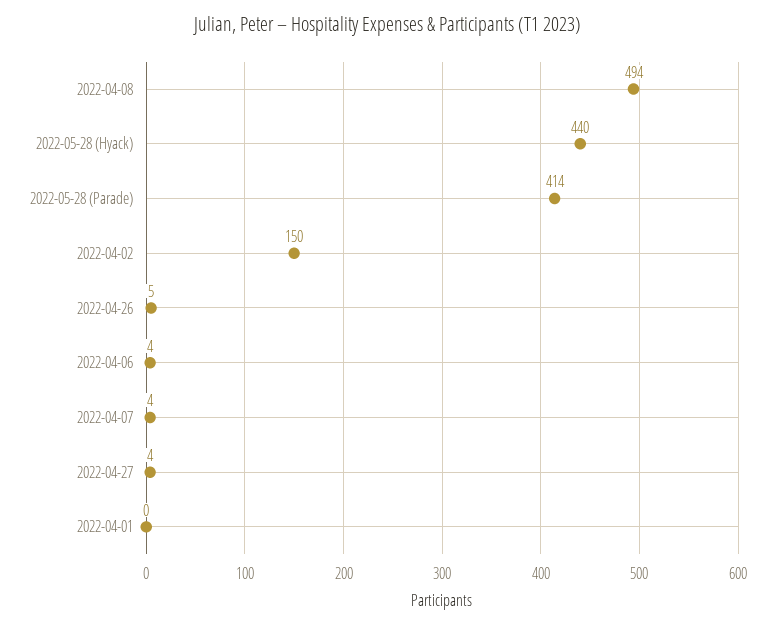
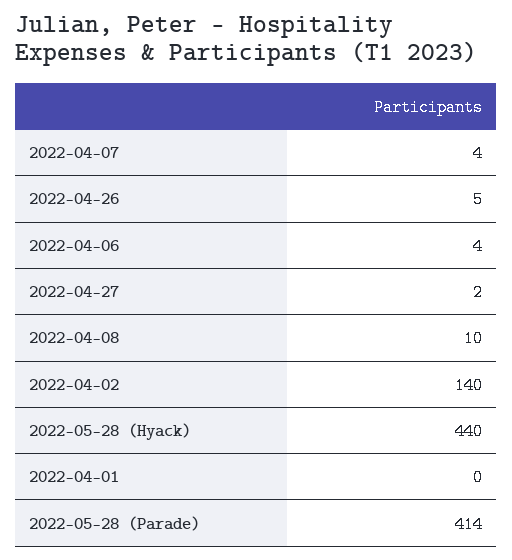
2022-04-08: 494 -> 10
2022-04-02: 150 -> 140
2022-04-27: 4 -> 2

